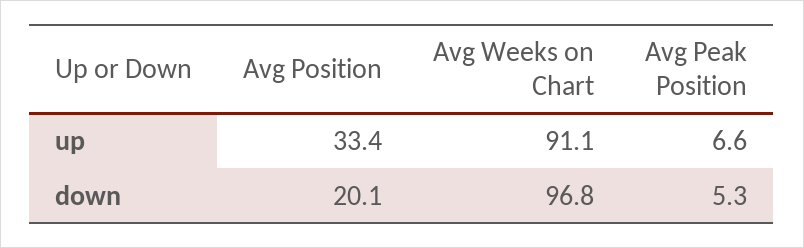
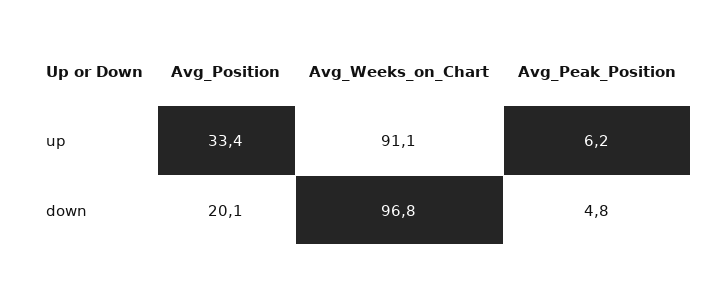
Avg Peak Position, up: 6.6 -> 6.2
Avg Peak Position, down: 5.3 -> 4.8

